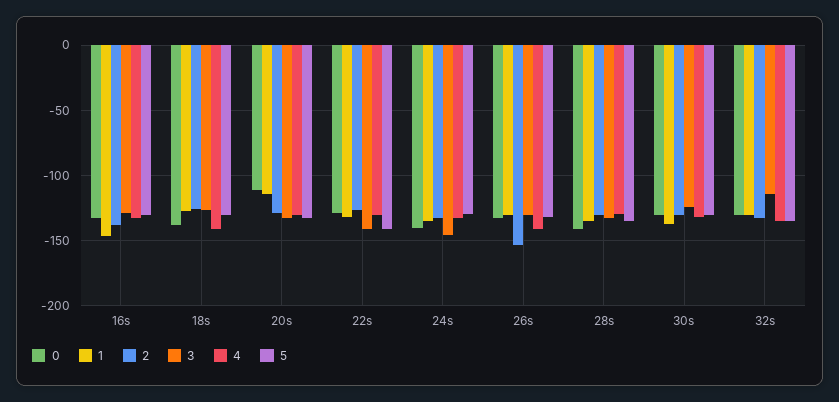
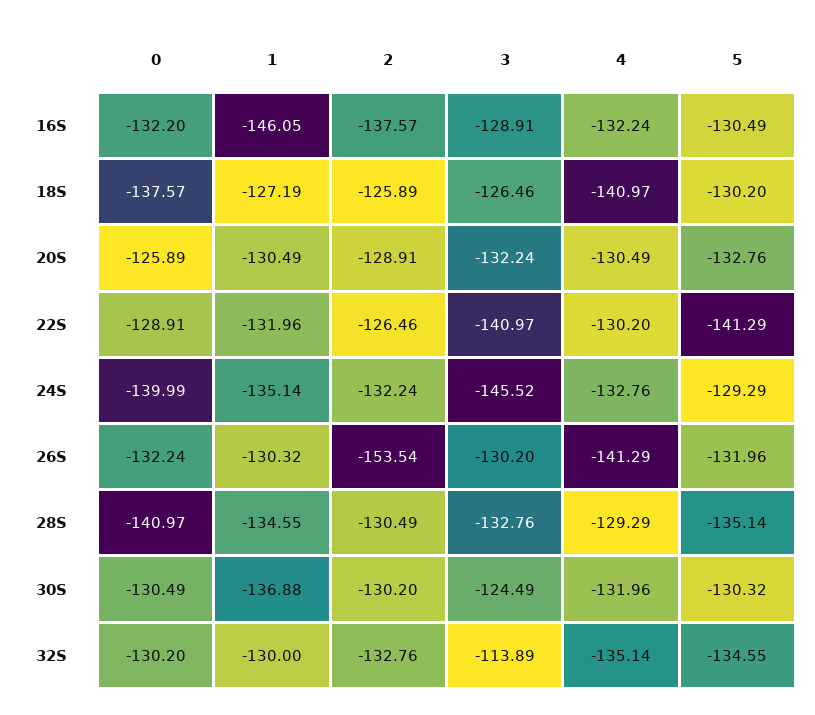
0, 20s: -110 -> -125.89
1, 20s: -115 -> -130.49

